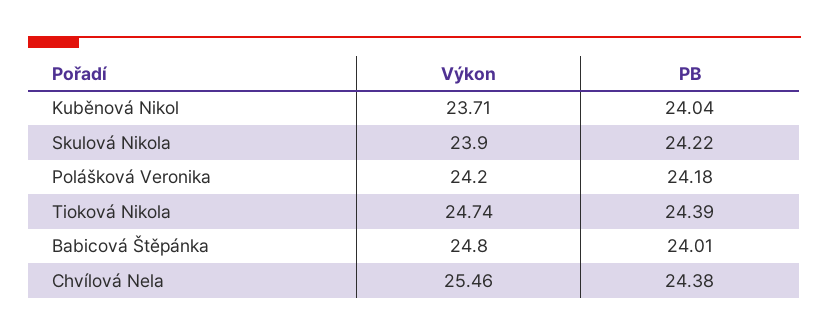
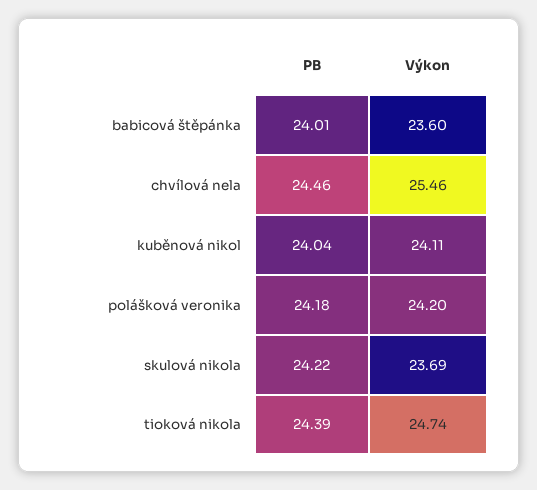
Výkon, Kuběnová Nikol: 23.71 -> 24.11
Výkon, Skulová Nikola: 23.9 -> 23.69
Výkon, Babicová Štěpánka: 24.8 -> 23.6
PB, Chvílová Nela: 24.38 -> 24.46

